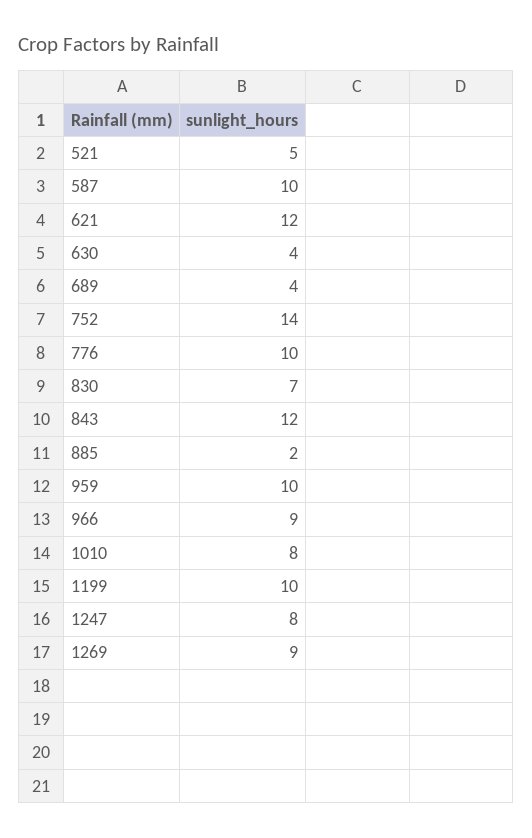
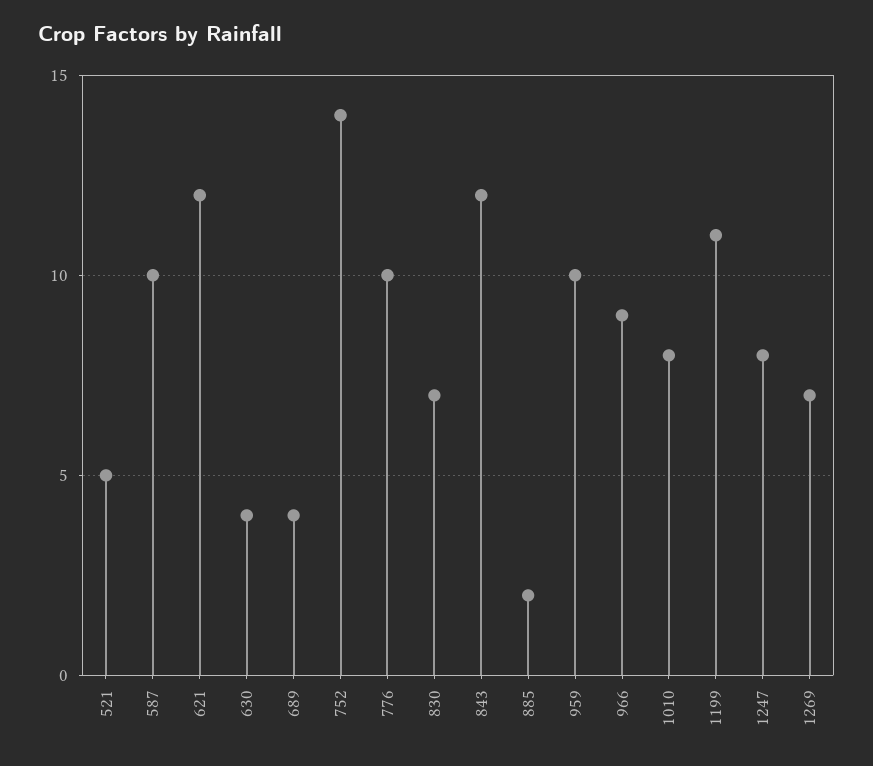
1199: 10 -> 11
1269: 9 -> 7

